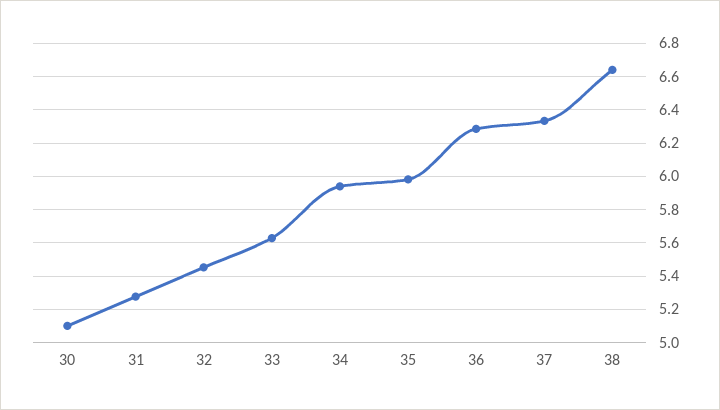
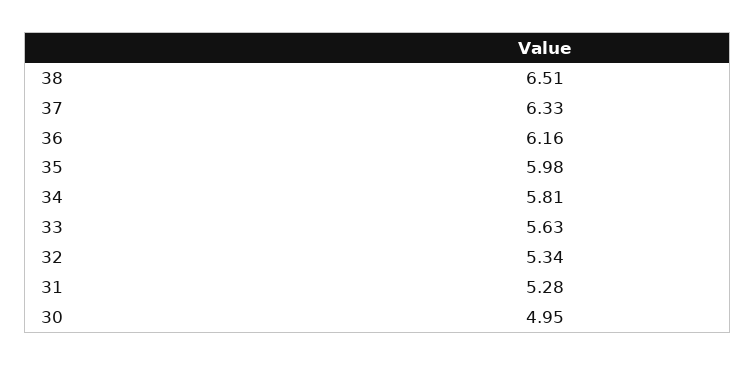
30: 5.1 -> 4.95
32: 5.45 -> 5.34
34: 5.95 -> 5.81
36: 6.3 -> 6.16
38: 6.65 -> 6.51

